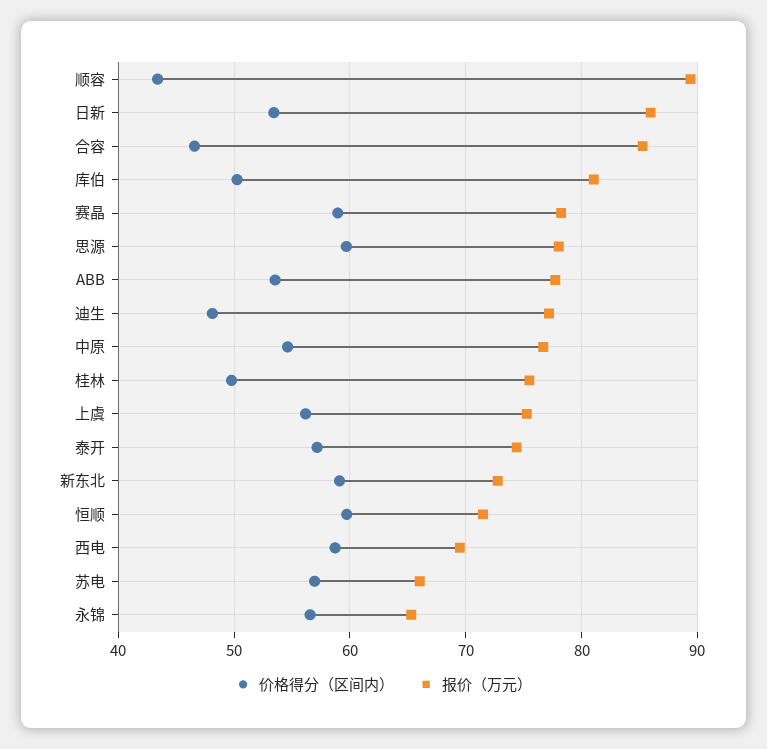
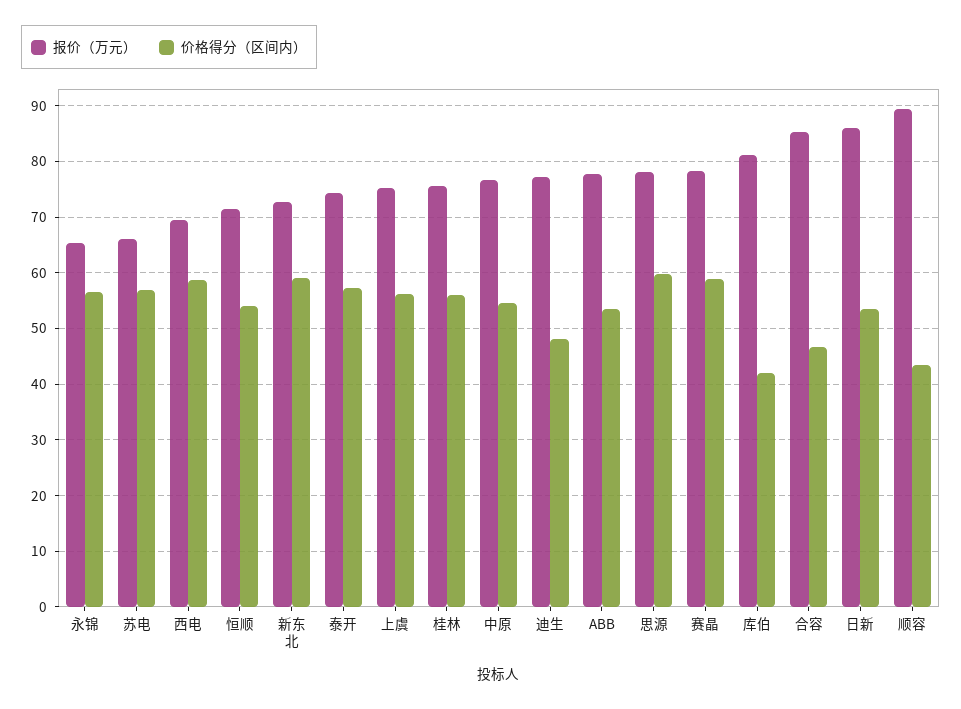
价格得分（区间内）, 库伯: 50 -> 42
价格得分（区间内）, 桂林: 50 -> 56
价格得分（区间内）, 恒顺: 60 -> 54

